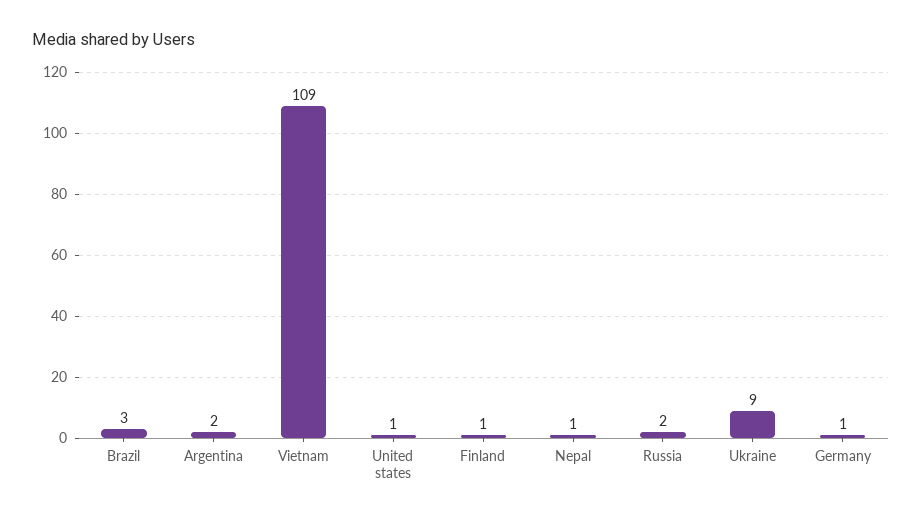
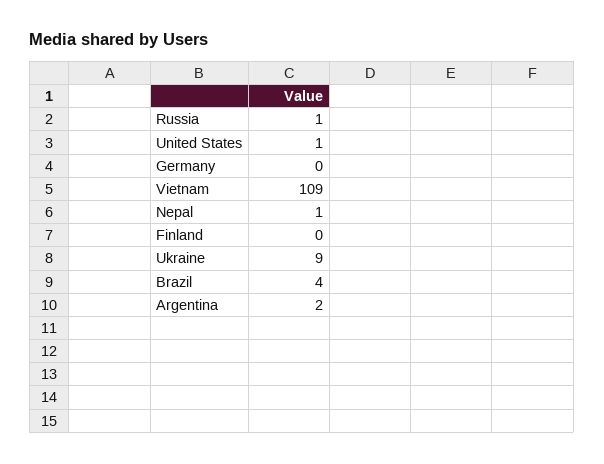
Brazil: 3 -> 4
Finland: 1 -> 0
Russia: 2 -> 1
Germany: 1 -> 0

